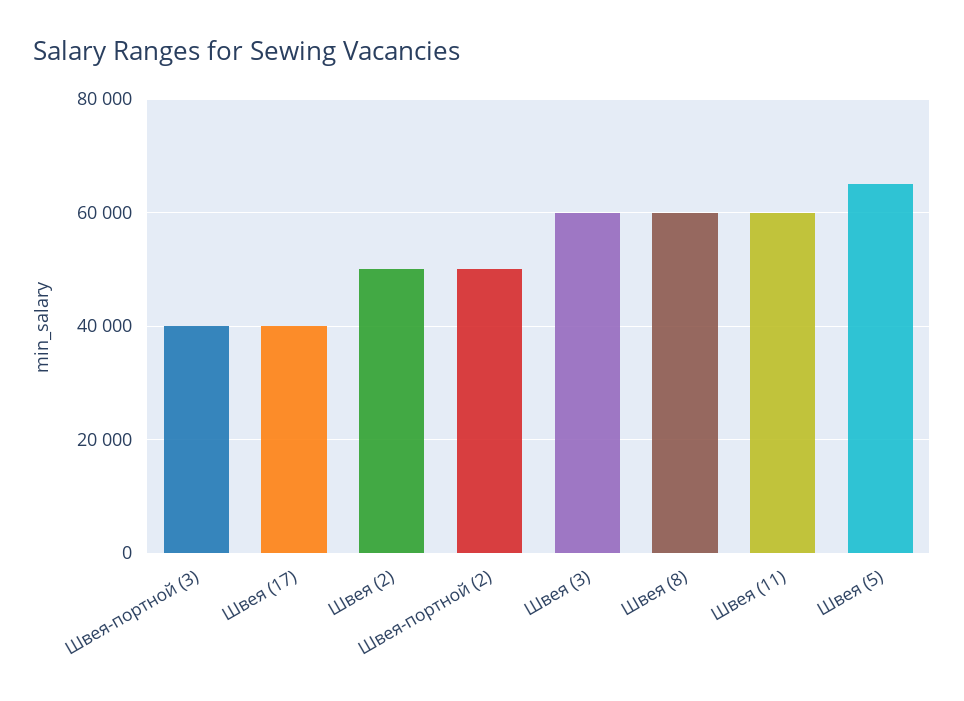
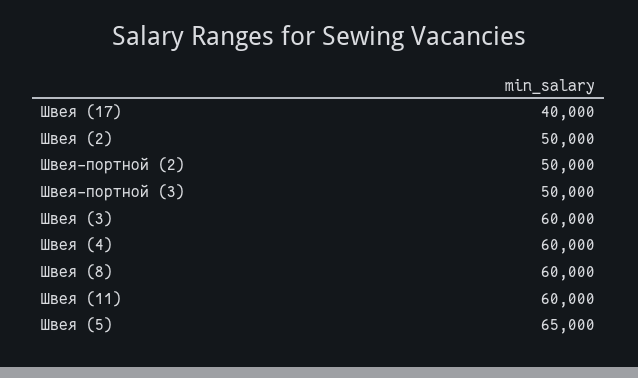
Швея-портной (3): 40000 -> 50000
Швея (4): none -> 60000

